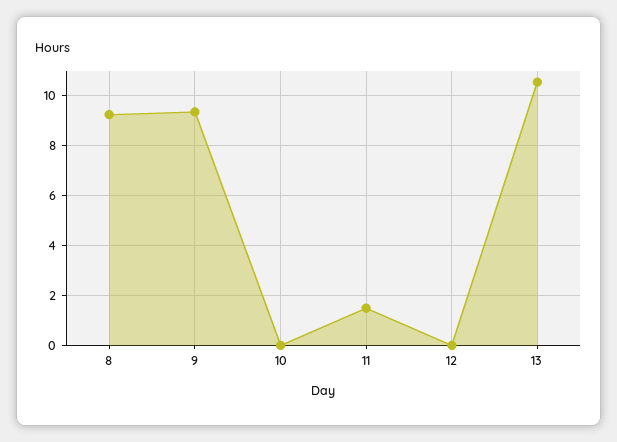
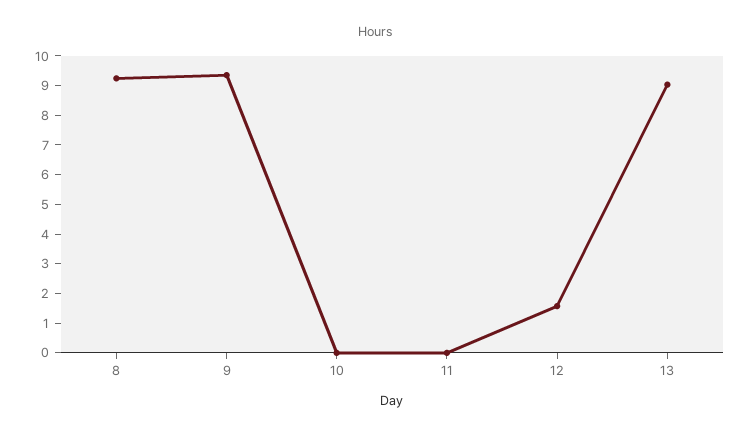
11: 1.5 -> 0
12: 0 -> 1.5
13: 10.5 -> 9

